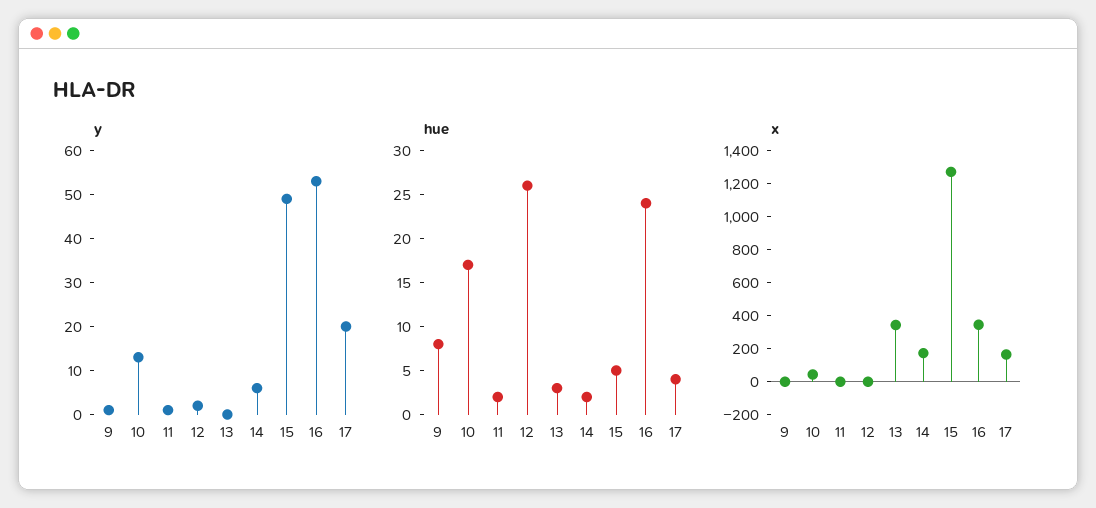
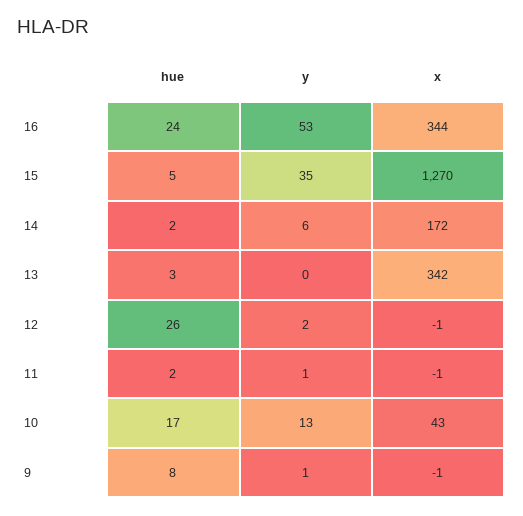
y, 15: 50 -> 35
y, 17: 20 -> none
hue, 17: 4 -> none
x, 17: 150 -> none

